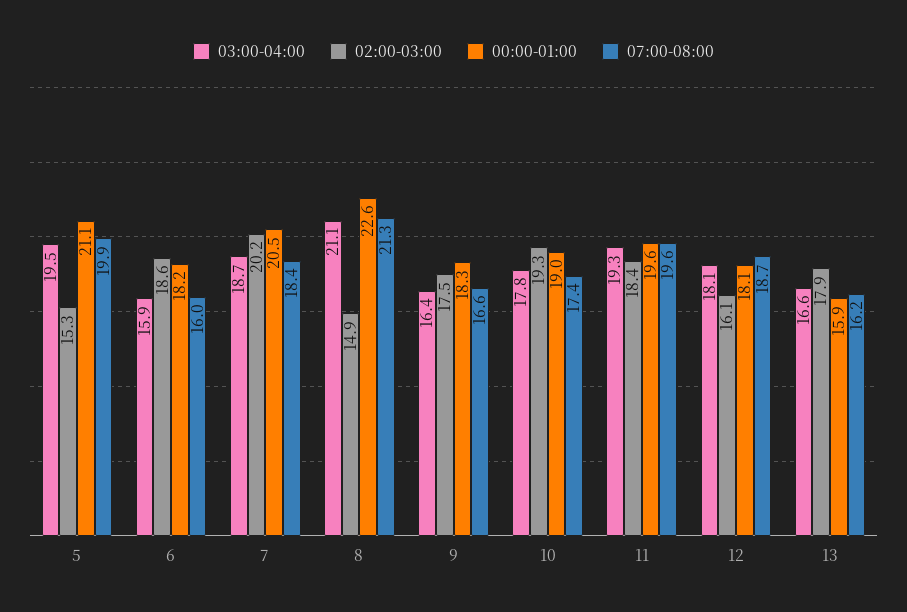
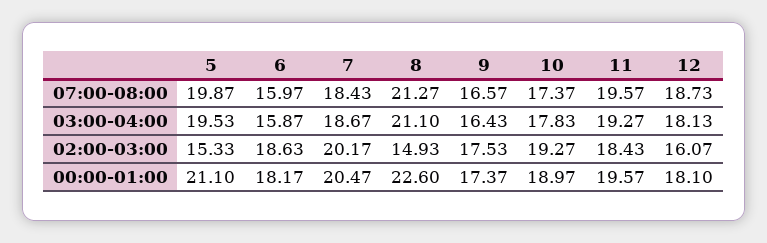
00:00-01:00, 9: 18.3 -> 17.37
03:00-04:00, 13: 16.6 -> none
02:00-03:00, 13: 17.9 -> none
00:00-01:00, 13: 15.9 -> none
07:00-08:00, 13: 16.2 -> none

